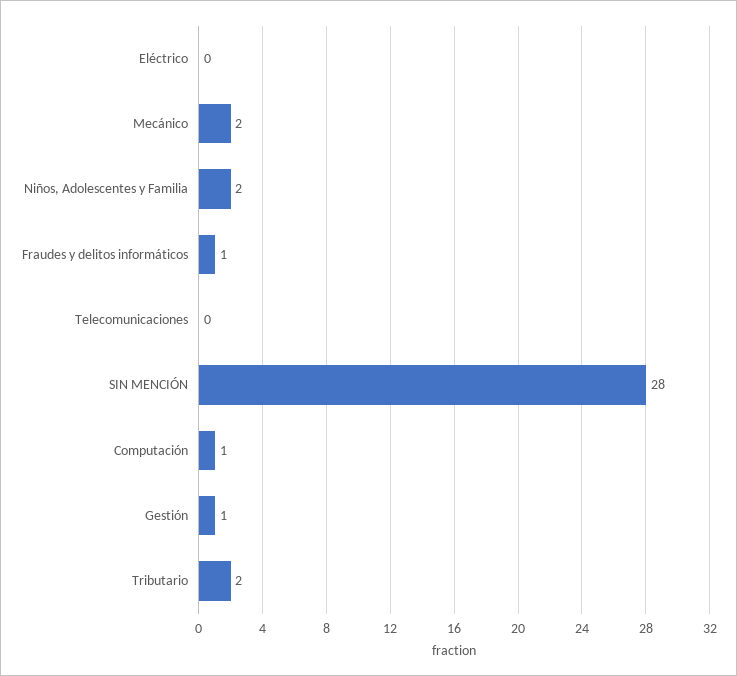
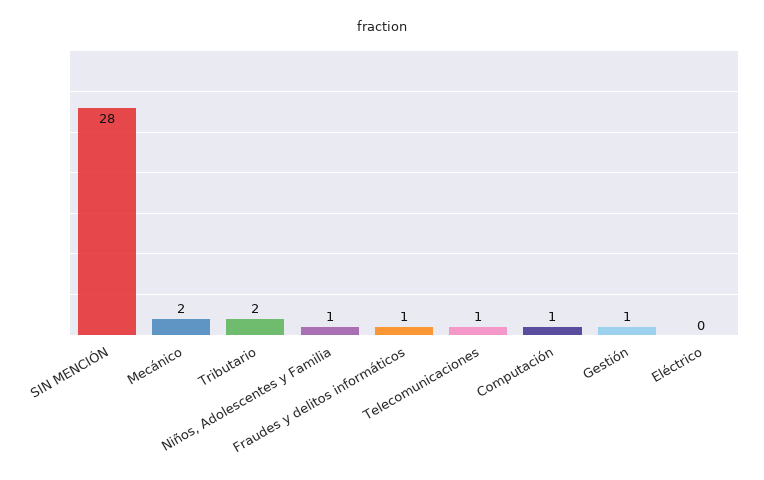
Niños, Adolescentes y Familia: 2 -> 1
Telecomunicaciones: 0 -> 1

